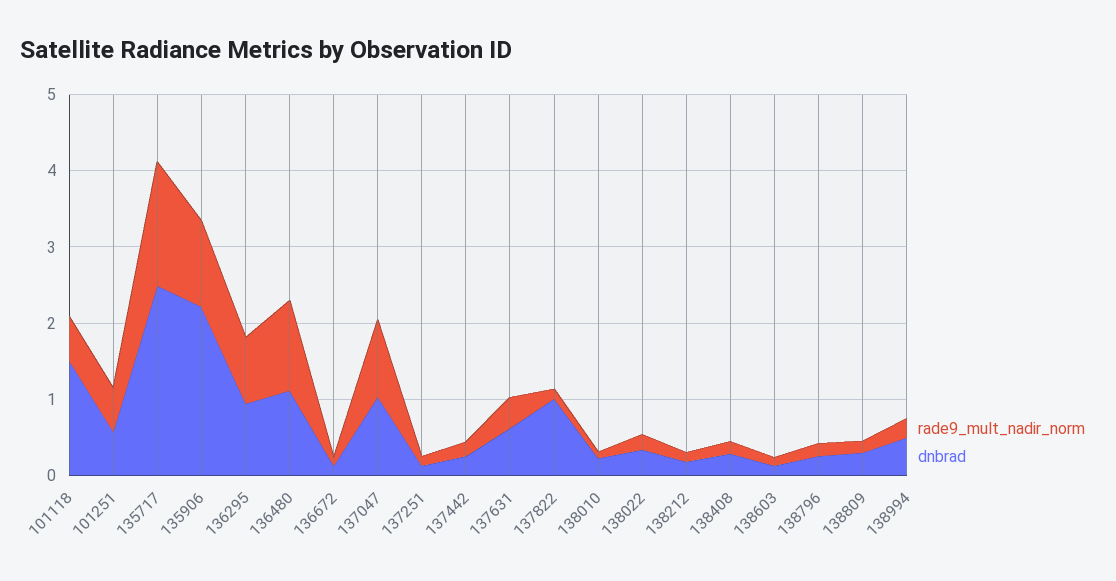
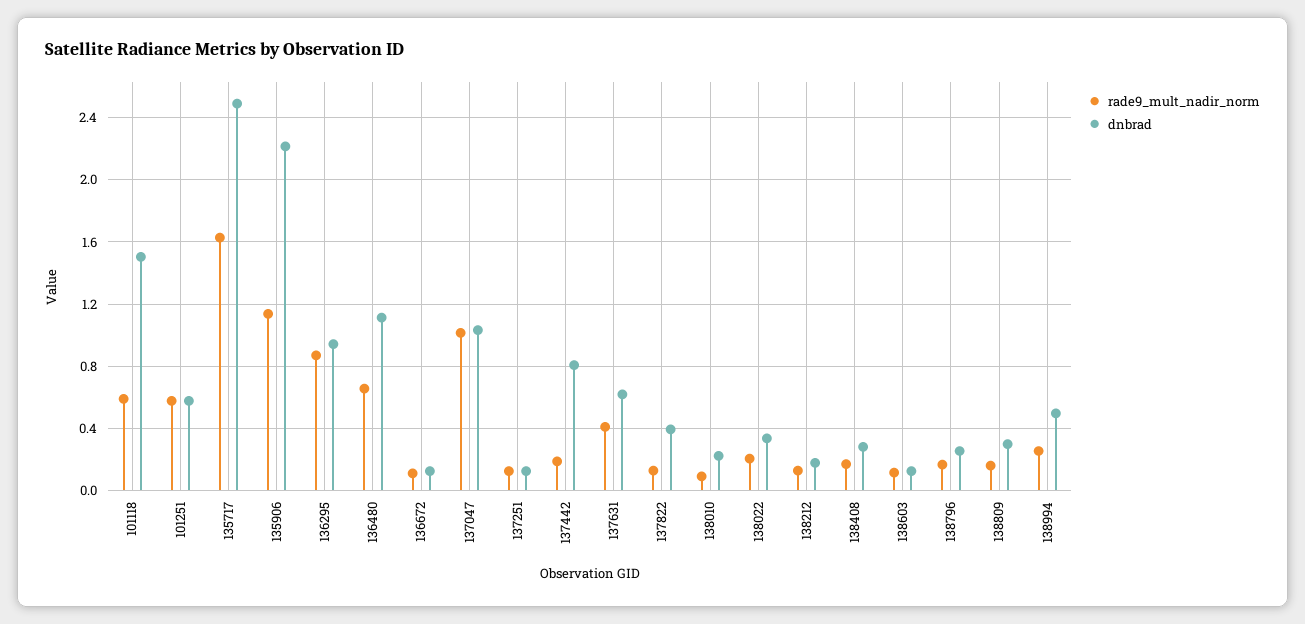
rade9_mult_nadir_norm, 136480: 1.2 -> 0.65
dnbrad, 137442: 0.2 -> 0.8
dnbrad, 137822: 1 -> 0.4

